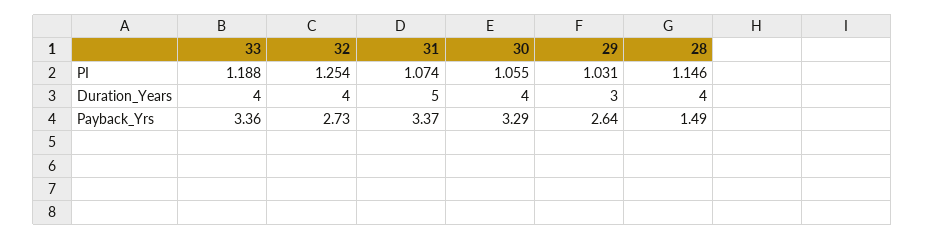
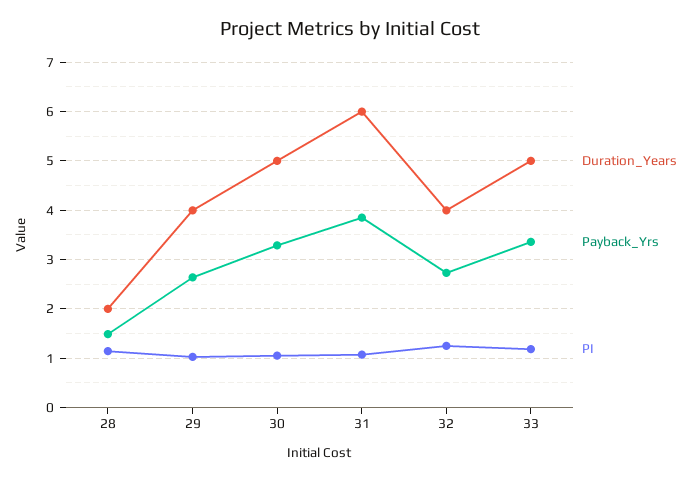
Duration_Years, 33: 4 -> 5
Duration_Years, 31: 5 -> 6
Duration_Years, 30: 4 -> 5
Duration_Years, 29: 3 -> 4
Duration_Years, 28: 4 -> 2
Payback_Yrs, 31: 3.37 -> 3.8

